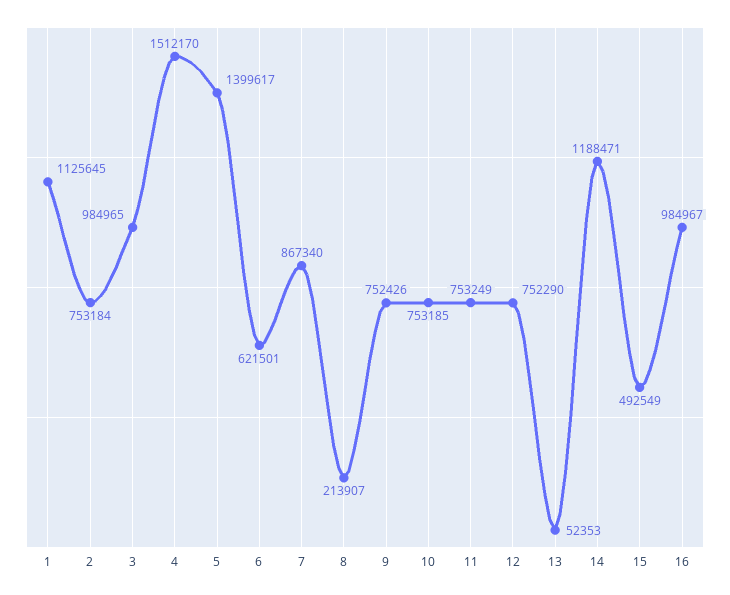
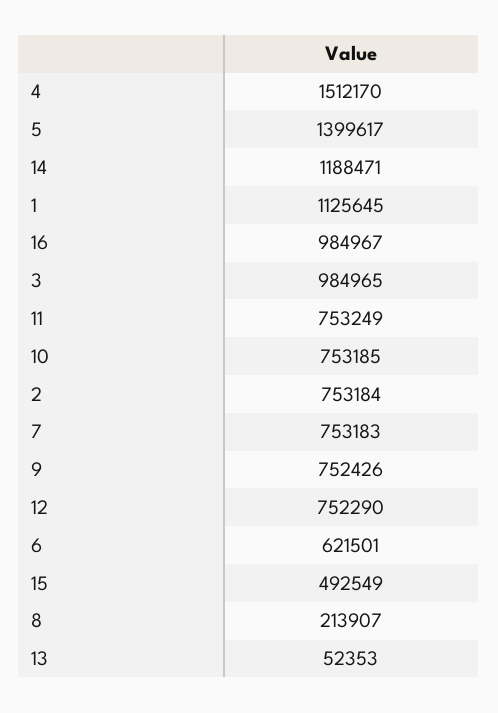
7: 867340 -> 753183

